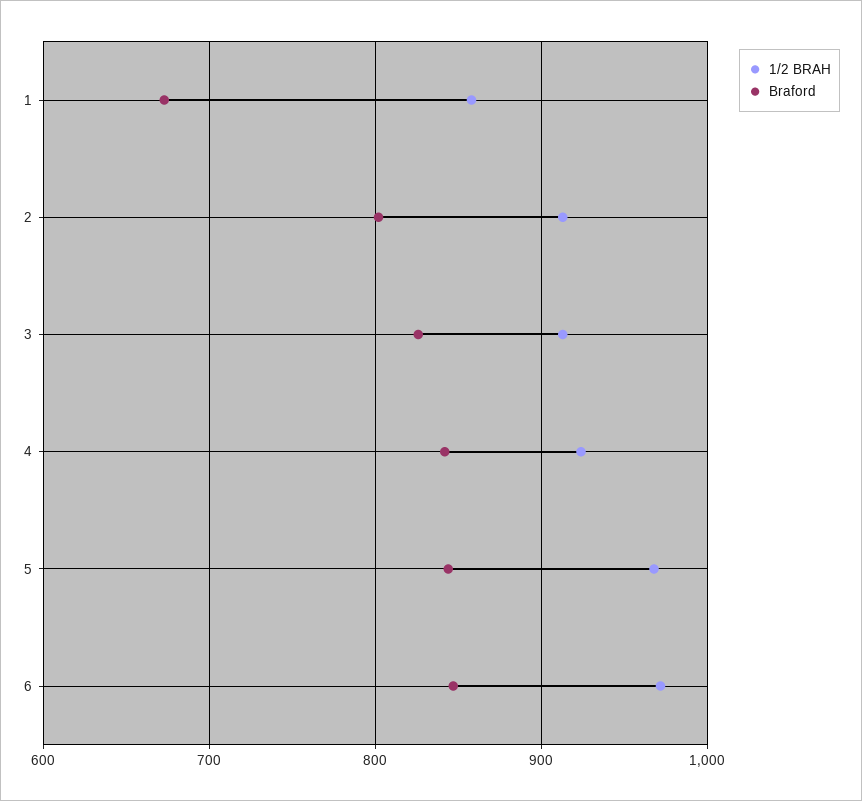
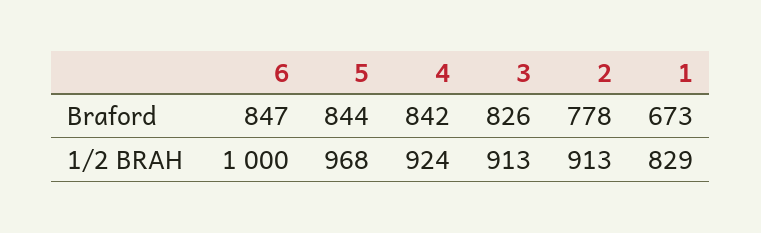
1/2 BRAH, 1: 860 -> 829
Braford, 2: 800 -> 778
1/2 BRAH, 6: 970 -> 1000

